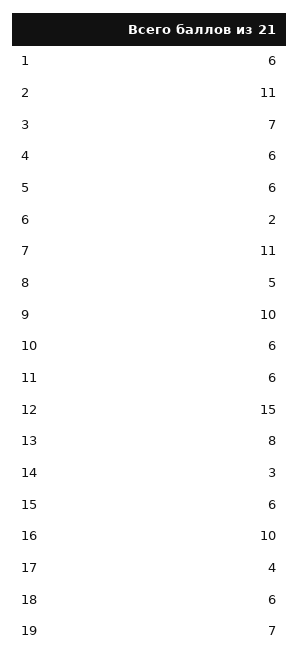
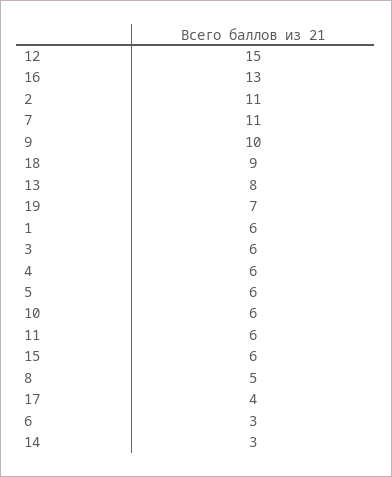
3: 7 -> 6
6: 2 -> 3
16: 10 -> 13
18: 6 -> 9

